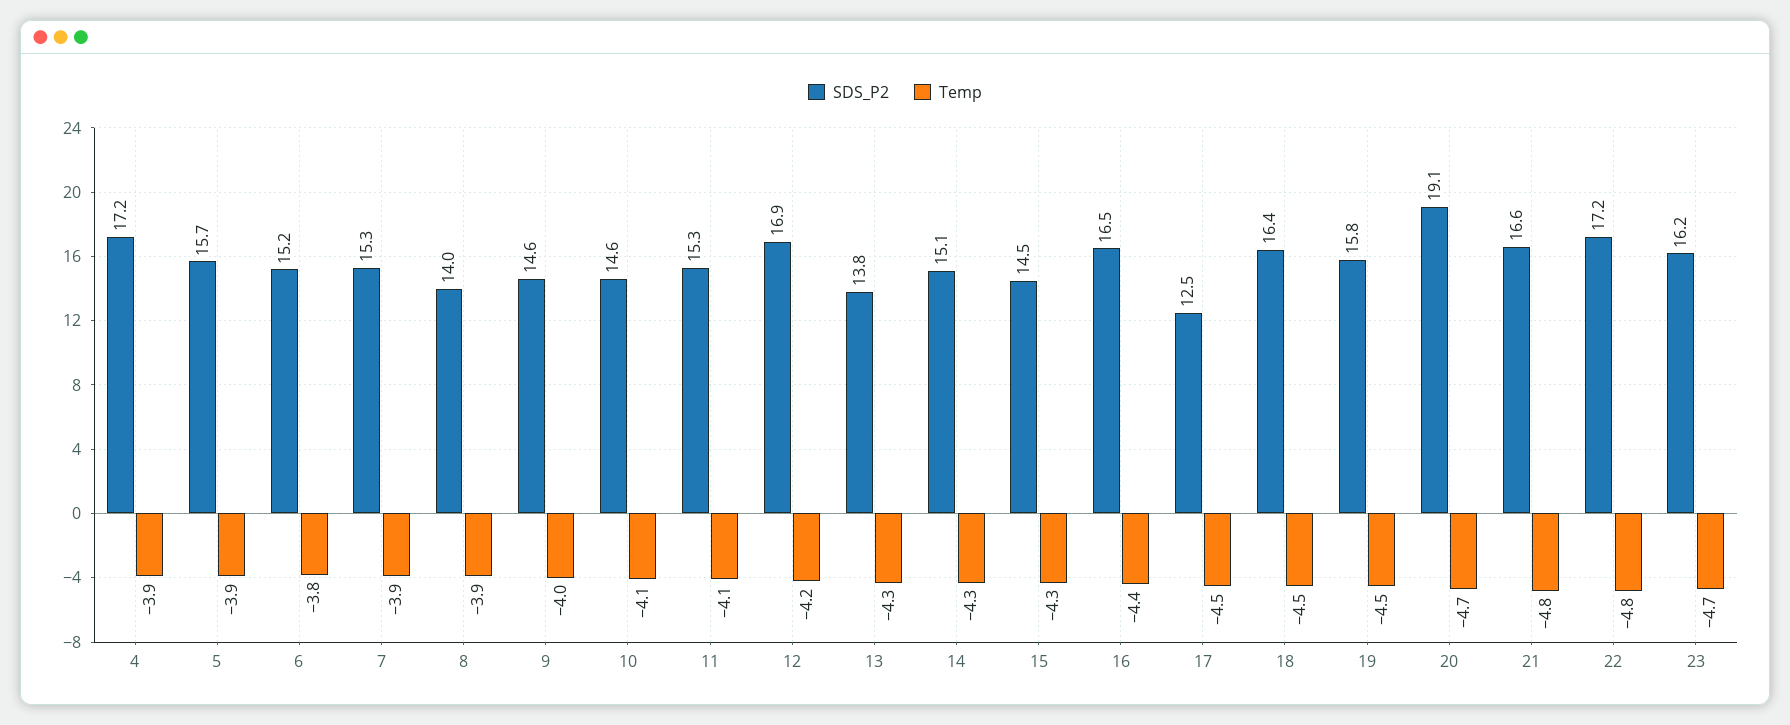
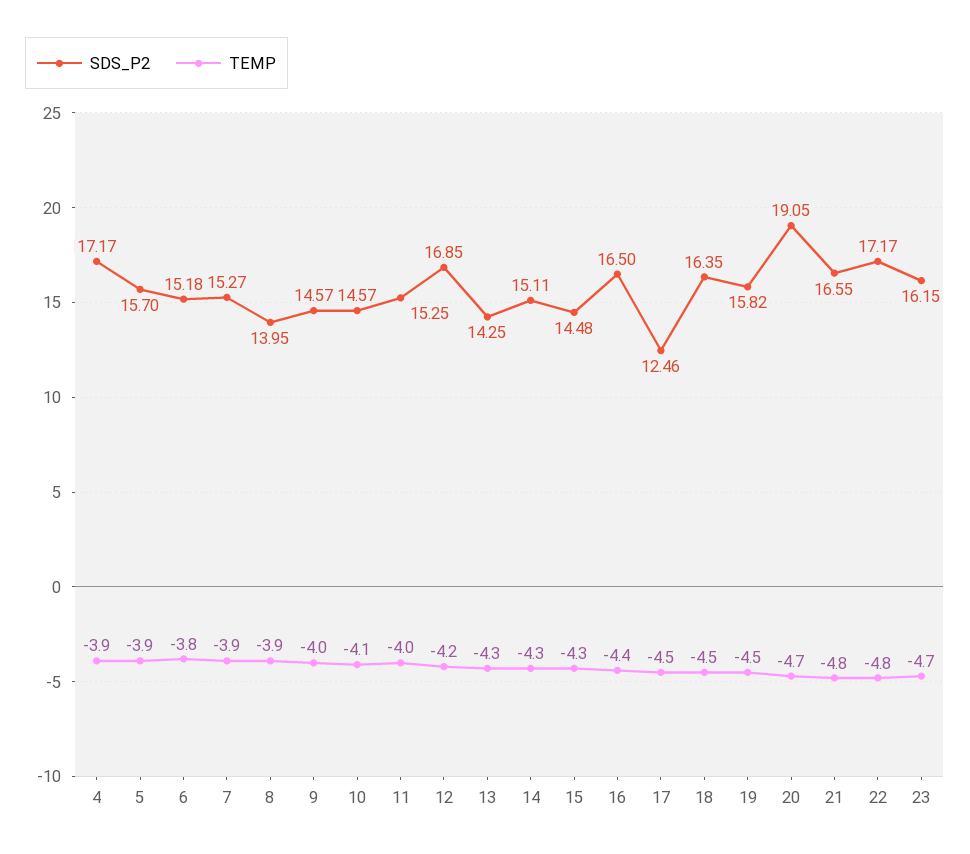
Temp, 11: -4.1 -> -4
SDS_P2, 13: 13.8 -> 14.25

